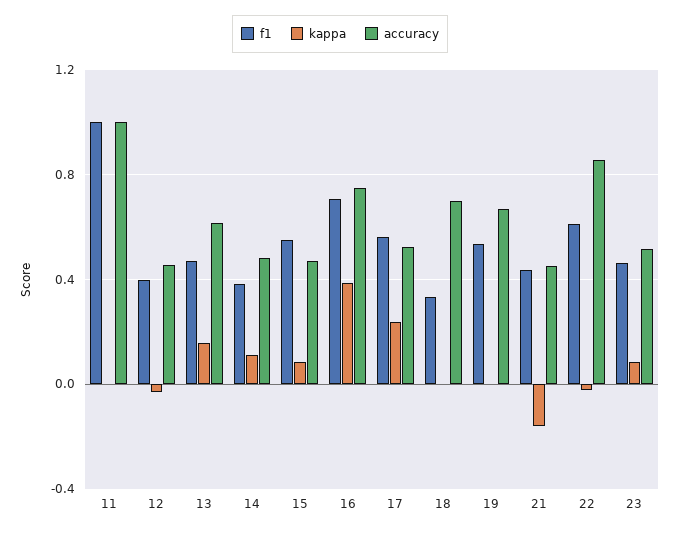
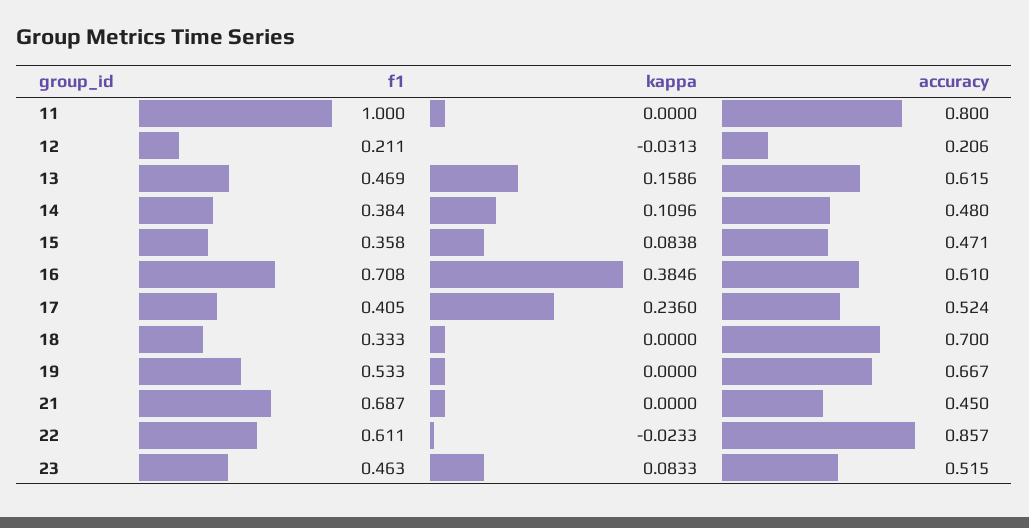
accuracy, 11: 1 -> 0.8
f1, 12: 0.4 -> 0.211
accuracy, 12: 0.45 -> 0.206
f1, 15: 0.55 -> 0.358
accuracy, 16: 0.75 -> 0.61
f1, 17: 0.55 -> 0.405
f1, 21: 0.45 -> 0.687
kappa, 21: -0.15 -> 0

